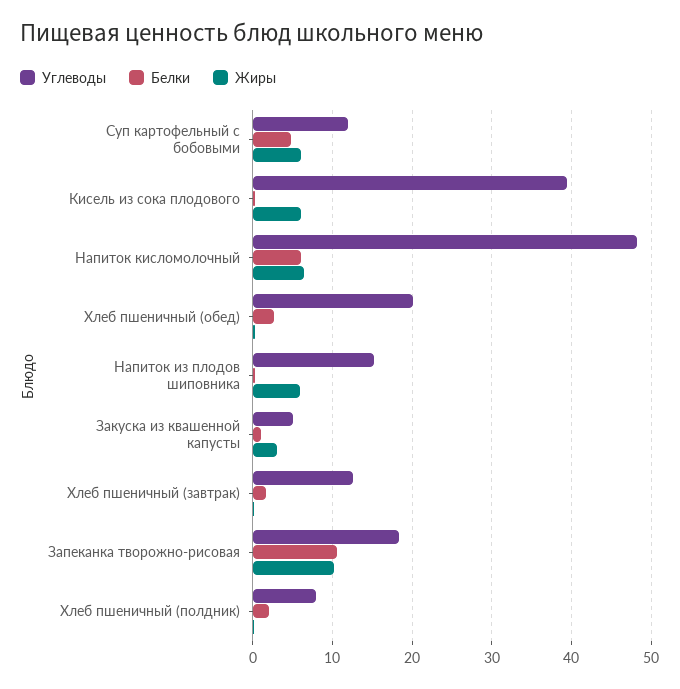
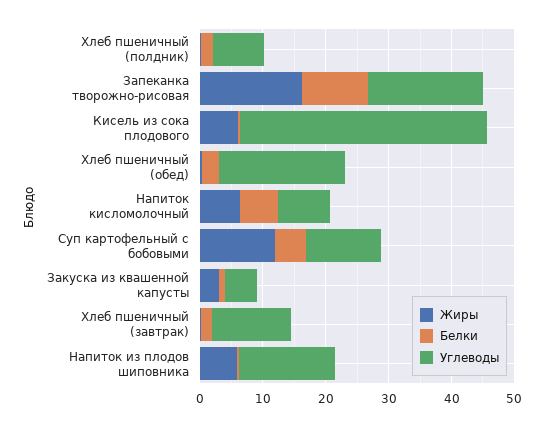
Жиры, Суп картофельный с бобовыми: 6 -> 12
Углеводы, Напиток кисломолочный: 48 -> 8
Жиры, Запеканка творожно-рисовая: 10 -> 16

